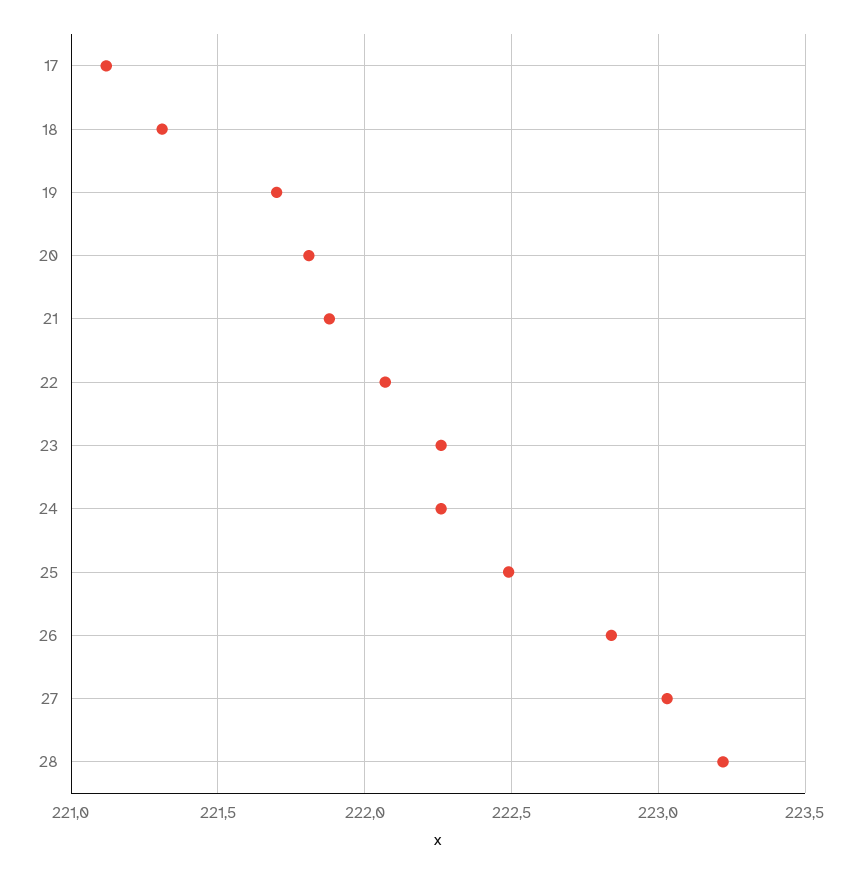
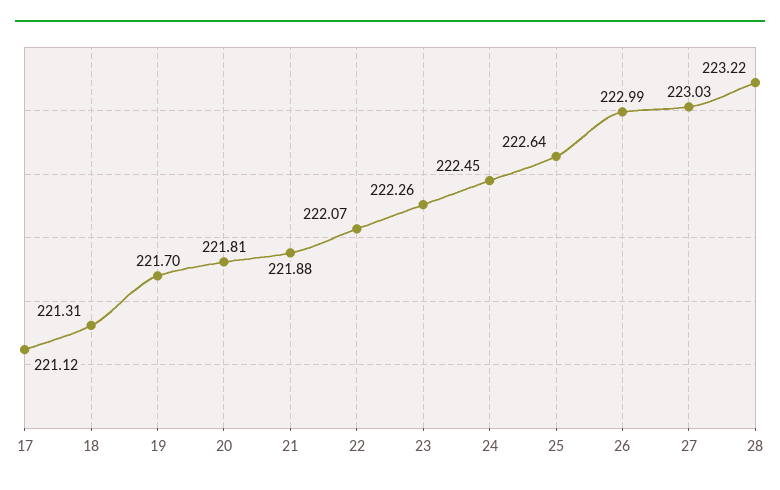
24: 222.25 -> 222.45
25: 222.5 -> 222.64
26: 222.85 -> 222.99

